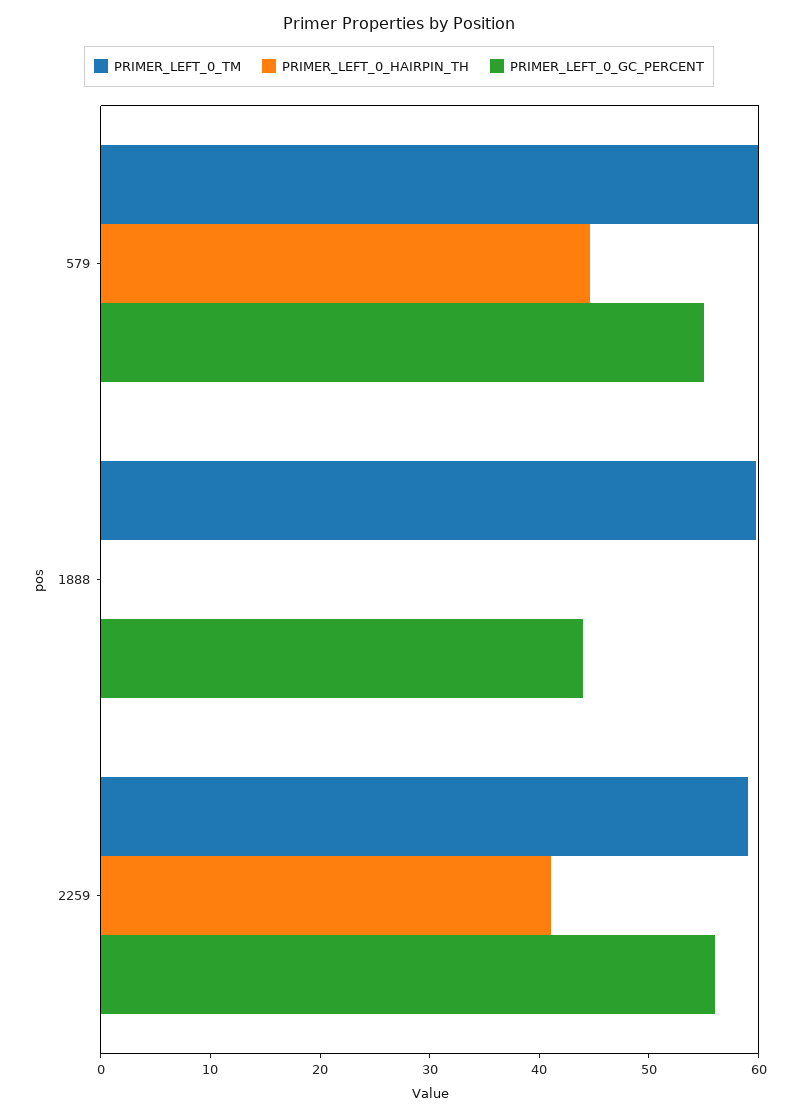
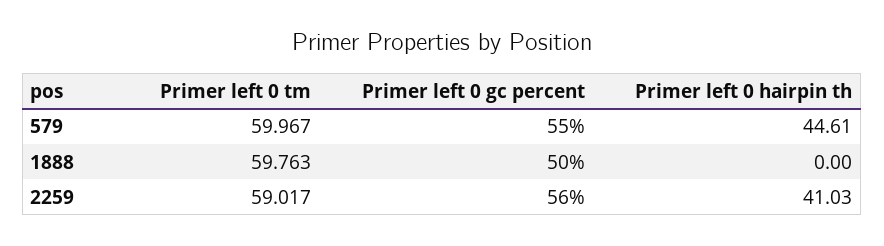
PRIMER_LEFT_0_GC_PERCENT, 1888: 44 -> 50

